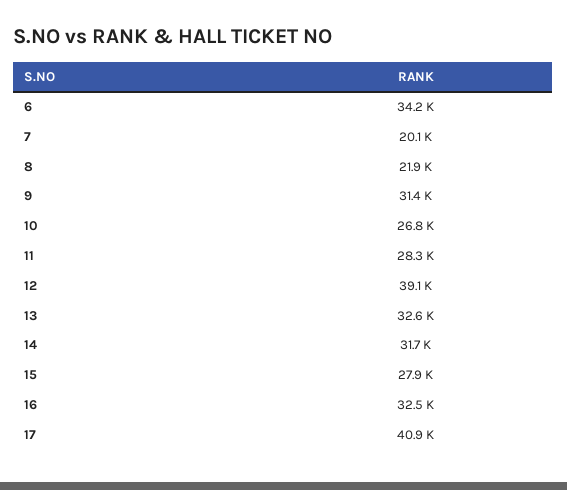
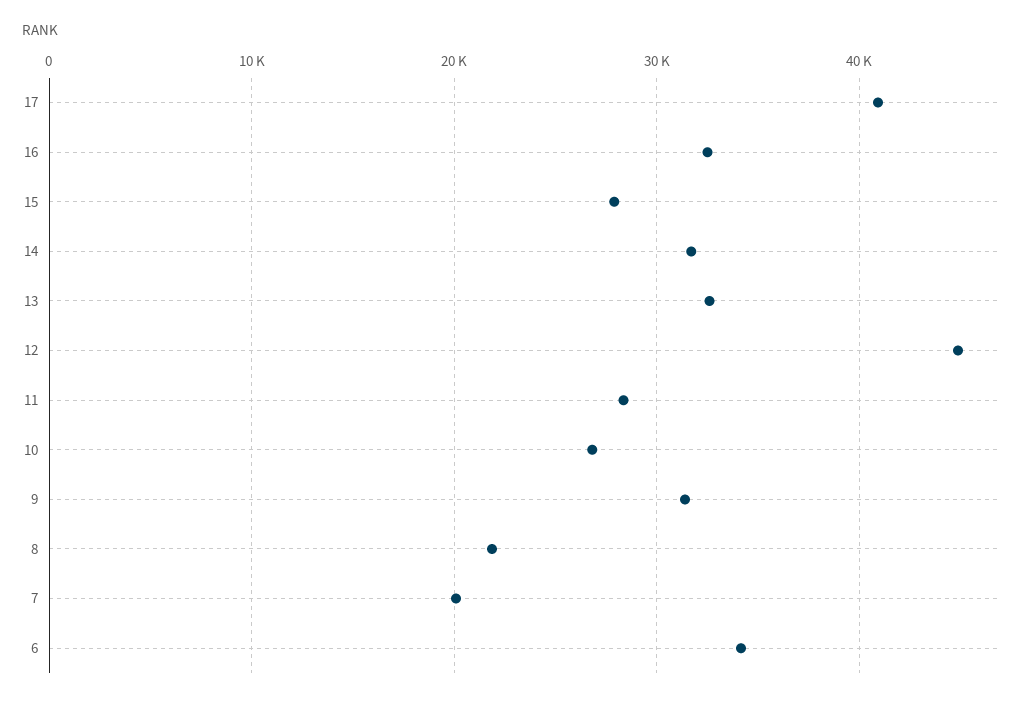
12: 39100 -> 45000

